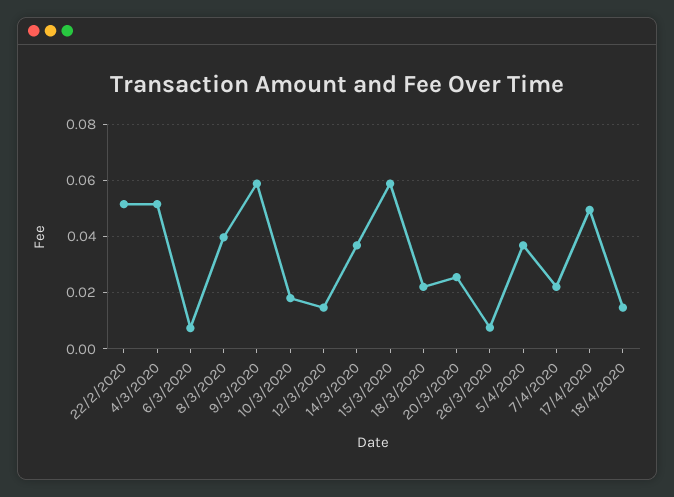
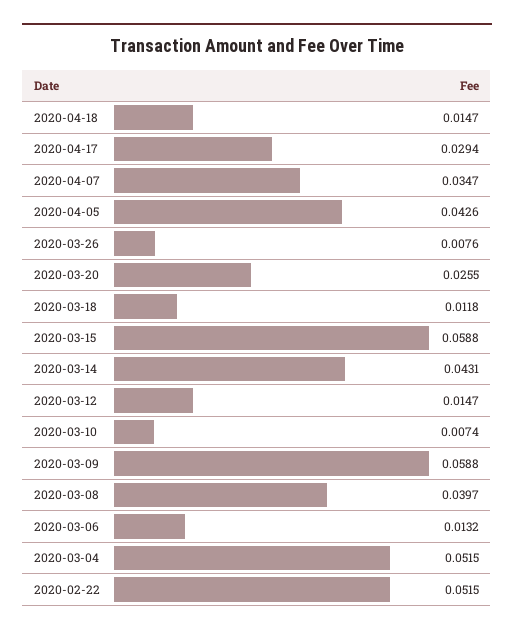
6/3/2020: 0.0075 -> 0.0132
10/3/2020: 0.0175 -> 0.0074
14/3/2020: 0.0375 -> 0.0431
18/3/2020: 0.0225 -> 0.0118
5/4/2020: 0.0375 -> 0.0426
7/4/2020: 0.0225 -> 0.0347
17/4/2020: 0.05 -> 0.0294

